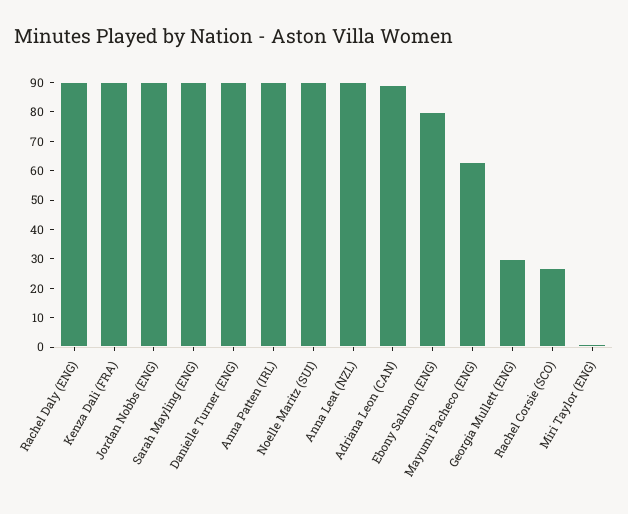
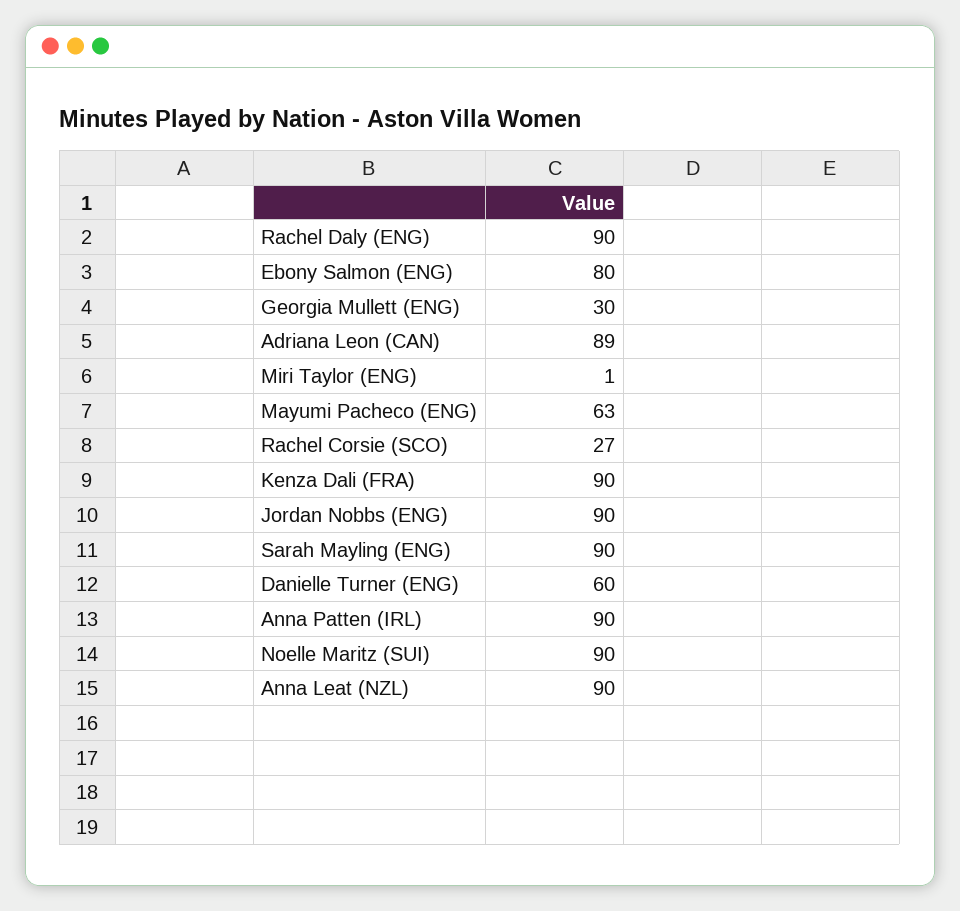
Danielle Turner (ENG): 90 -> 60

